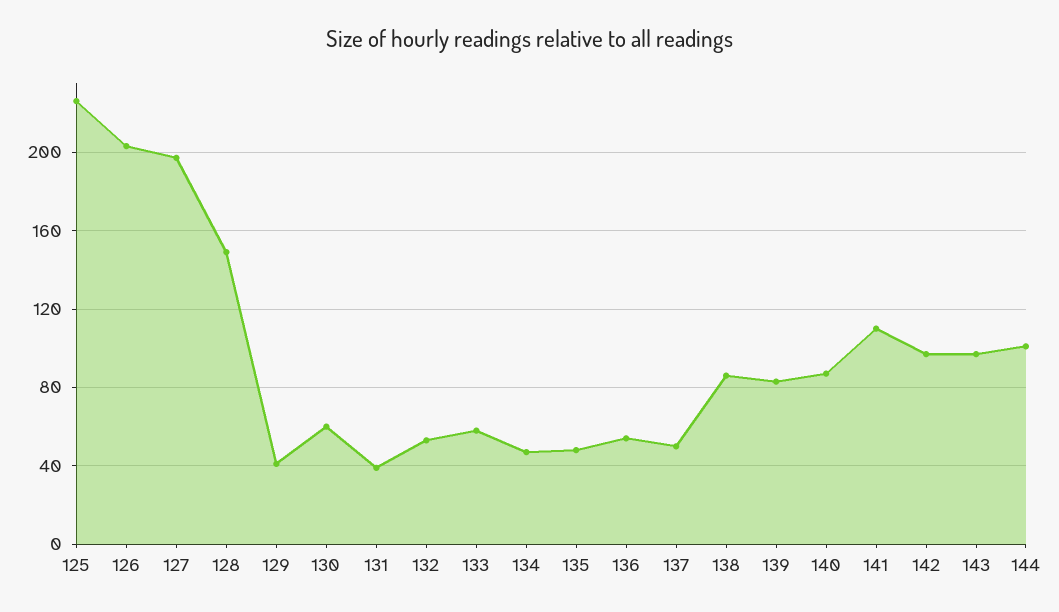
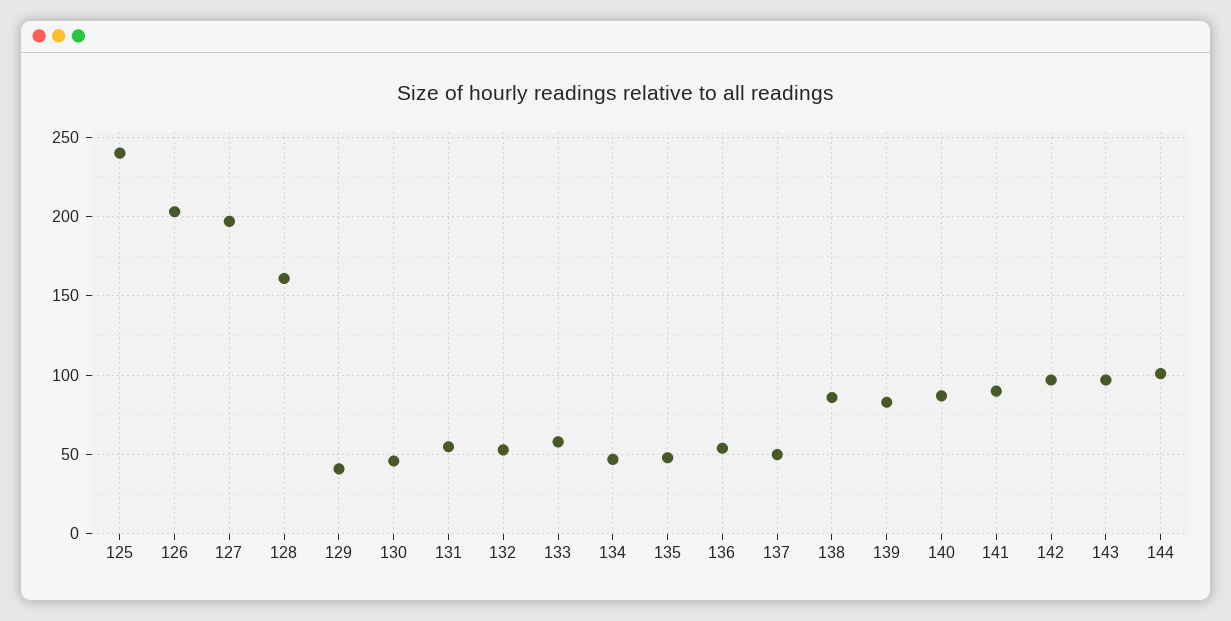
125: 225 -> 240
128: 150 -> 160
130: 60 -> 45
131: 40 -> 55
141: 110 -> 90

